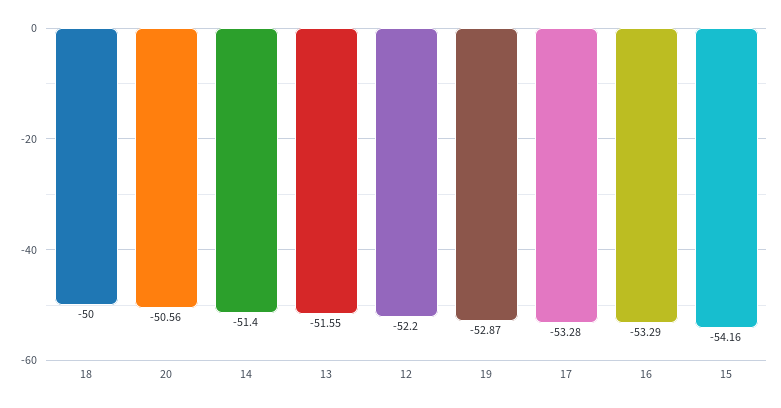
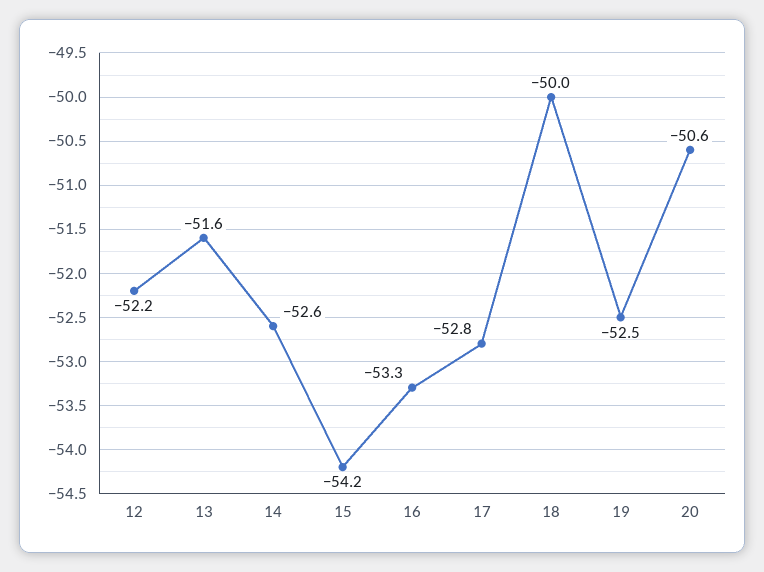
14: -51.4 -> -52.6
19: -52.87 -> -52.5
17: -53.28 -> -52.8

